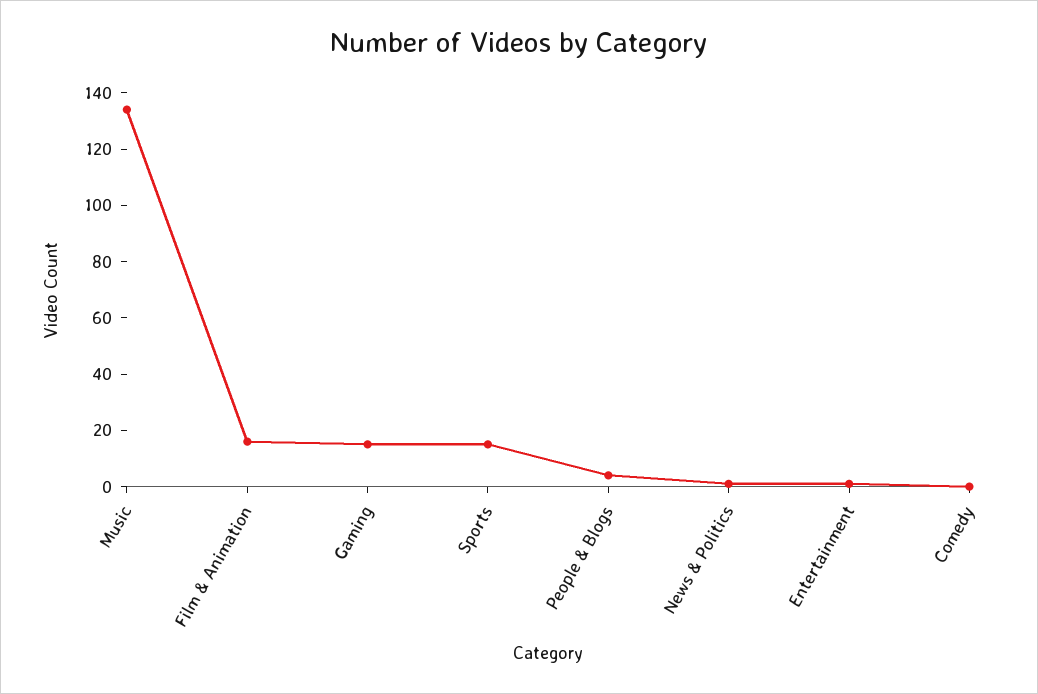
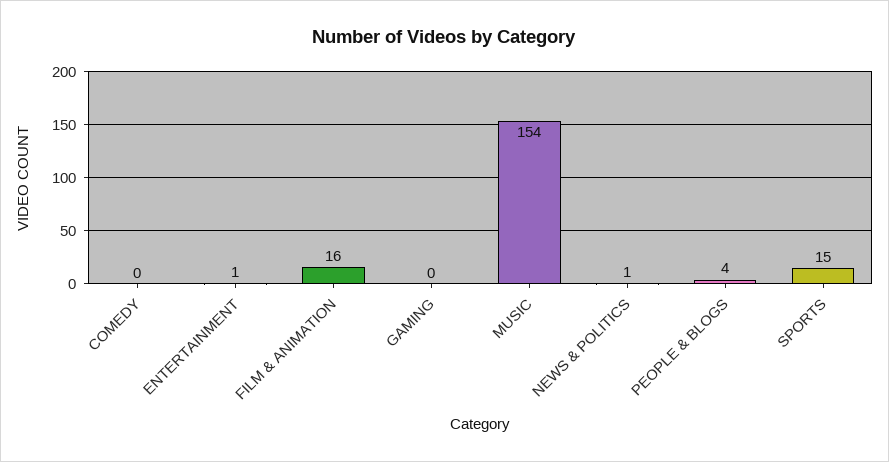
Music: 135 -> 154
Gaming: 15 -> 0

